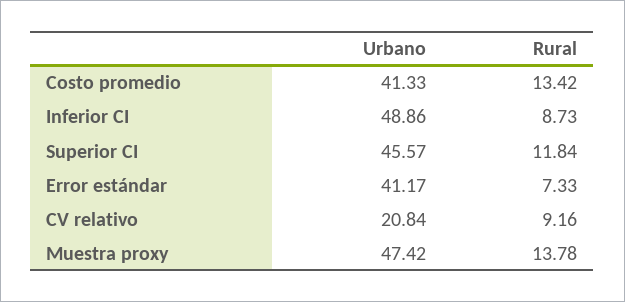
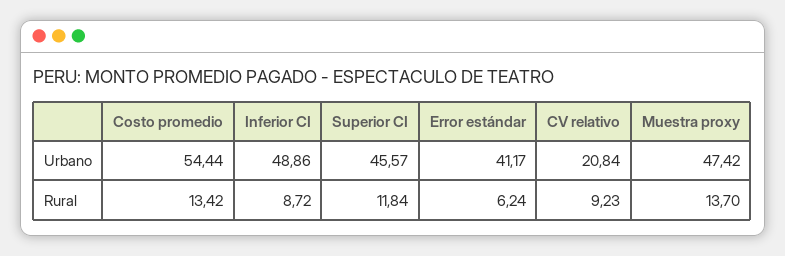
Urbano, Costo promedio: 41.33 -> 54.44
Rural, Inferior CI: 8.73 -> 8.72
Rural, Error estándar: 7.33 -> 6.24
Rural, CV relativo: 9.16 -> 9.23
Rural, Muestra proxy: 13.78 -> 13.7

